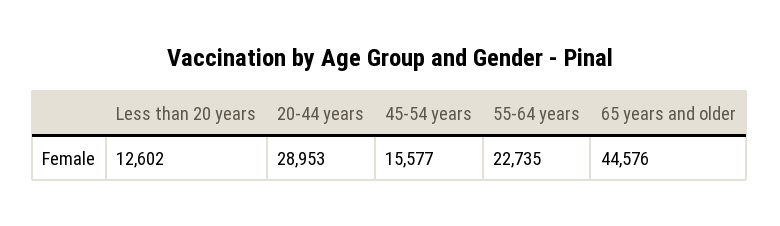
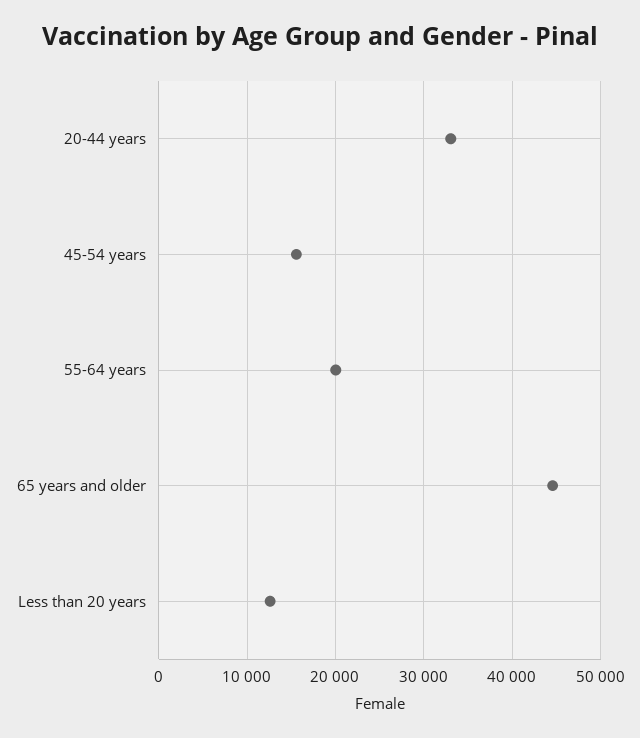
20-44 years: 28953 -> 33000
55-64 years: 22735 -> 20000

